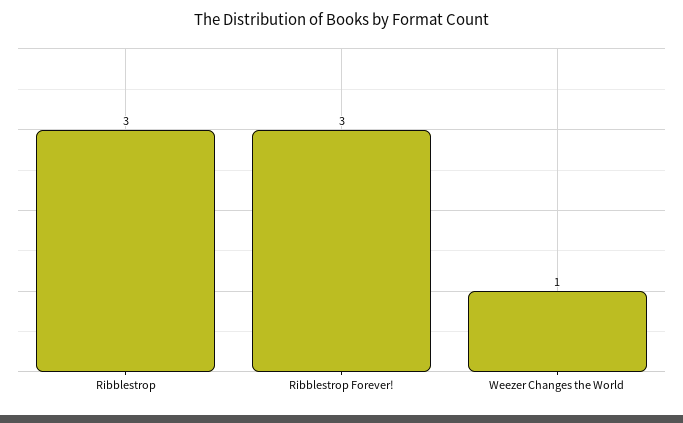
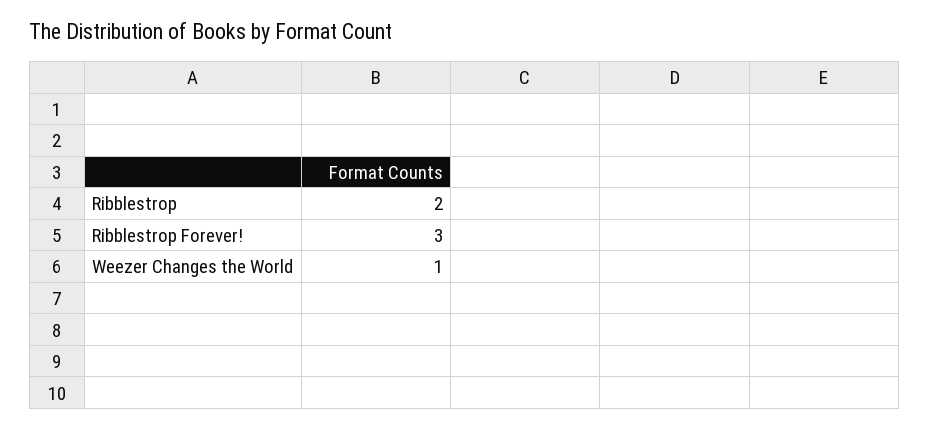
Ribblestrop: 3 -> 2

